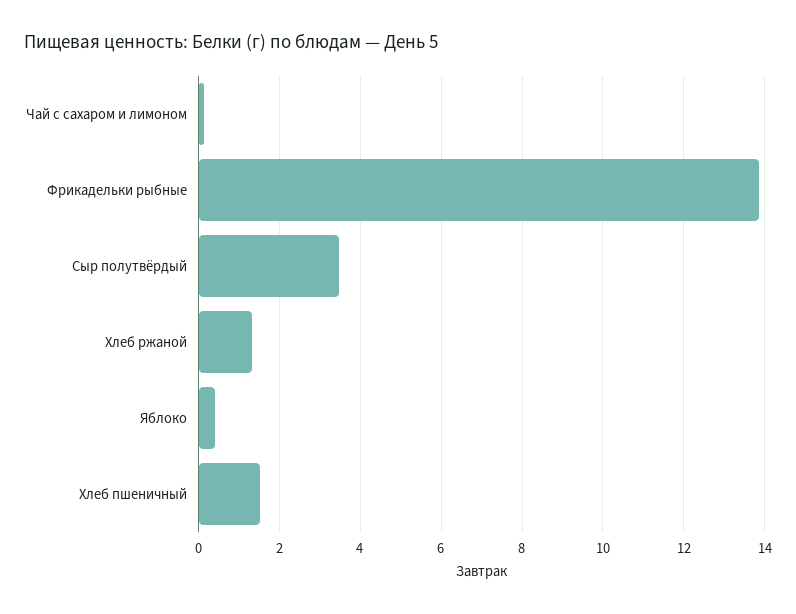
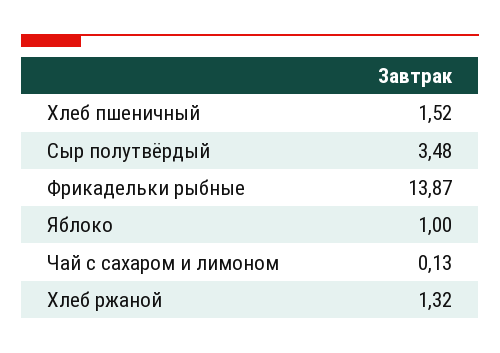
Яблоко: 0.4 -> 1

